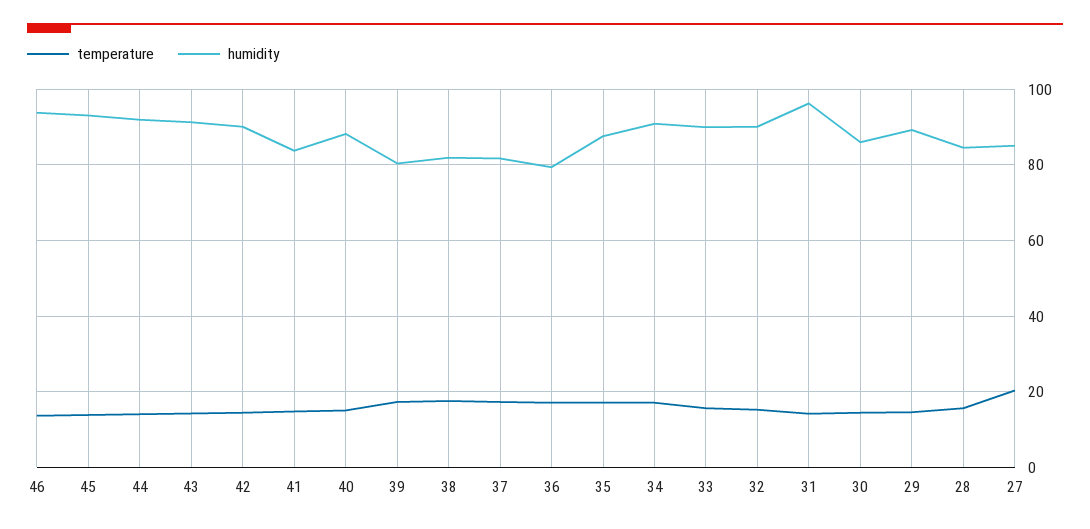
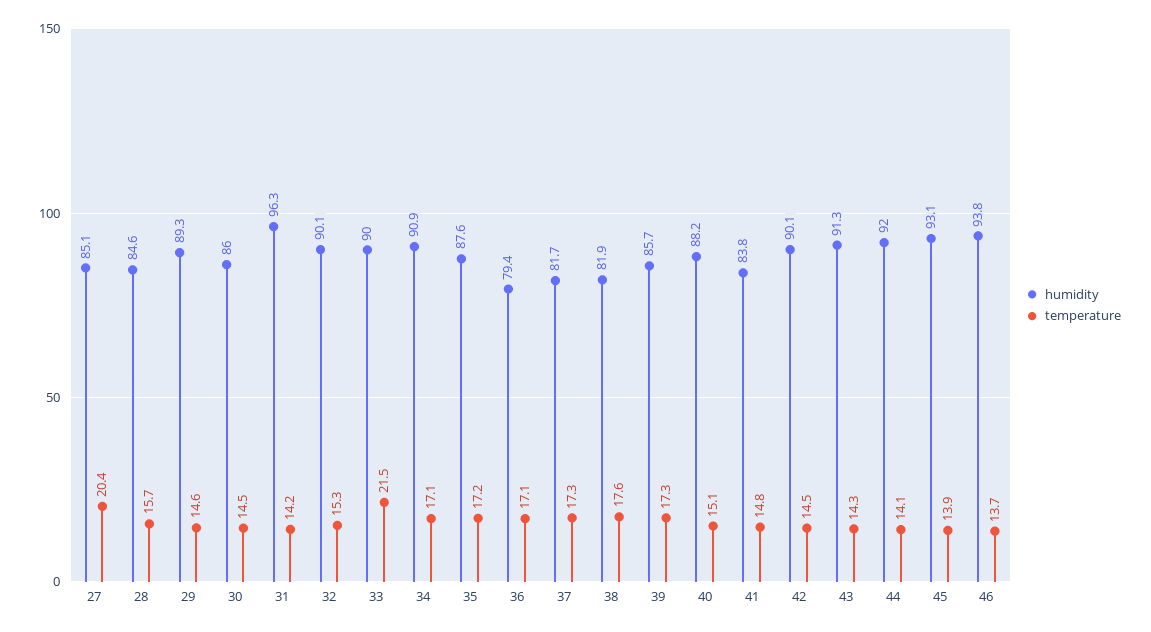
humidity, 39: 80 -> 85.7
temperature, 33: 16 -> 21.5

